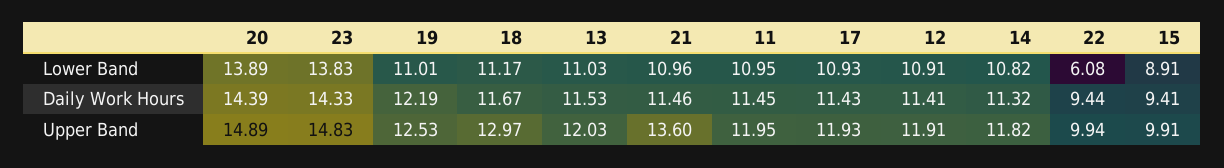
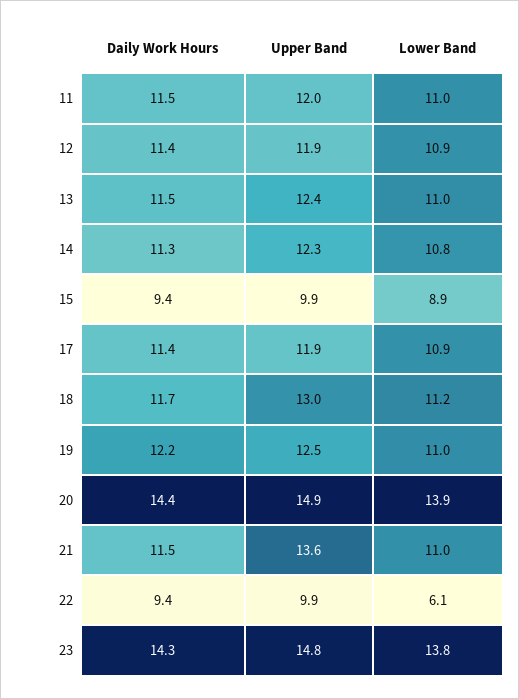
13, Upper Band: 12.03 -> 12.4
14, Upper Band: 11.82 -> 12.3

